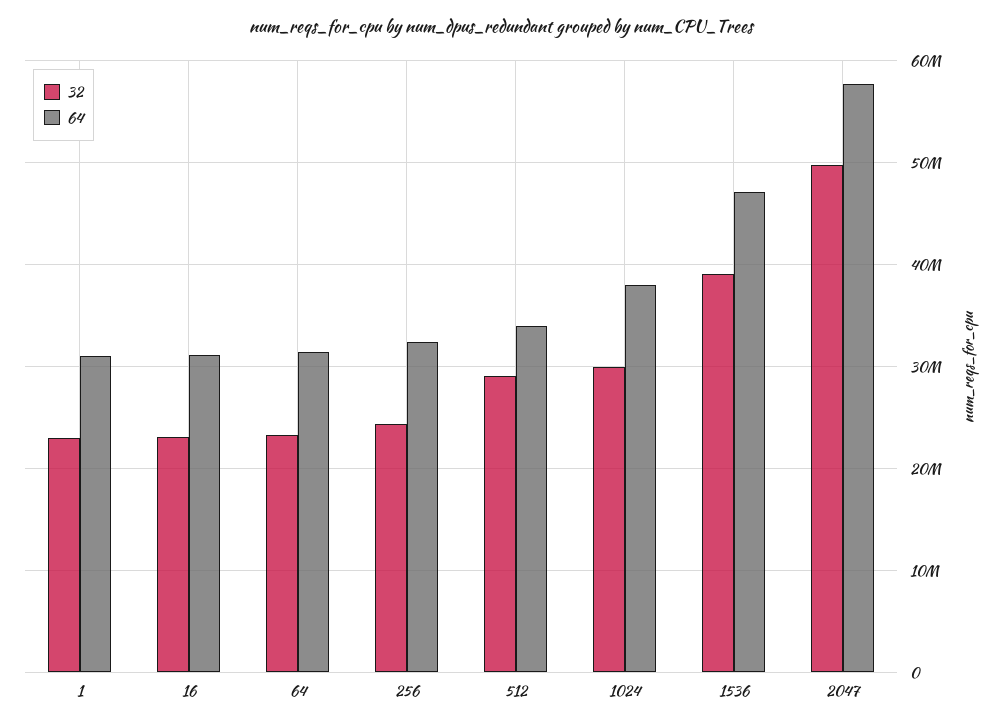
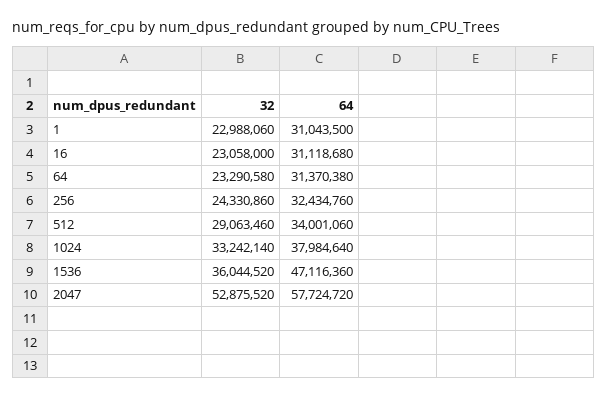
32, 1024: 30000000 -> 33242140
32, 1536: 39000000 -> 36044520
32, 2047: 50000000 -> 52875520

